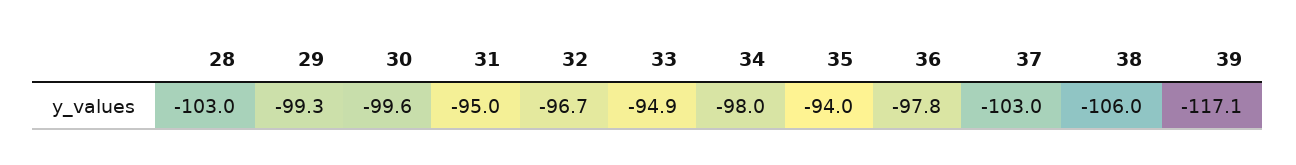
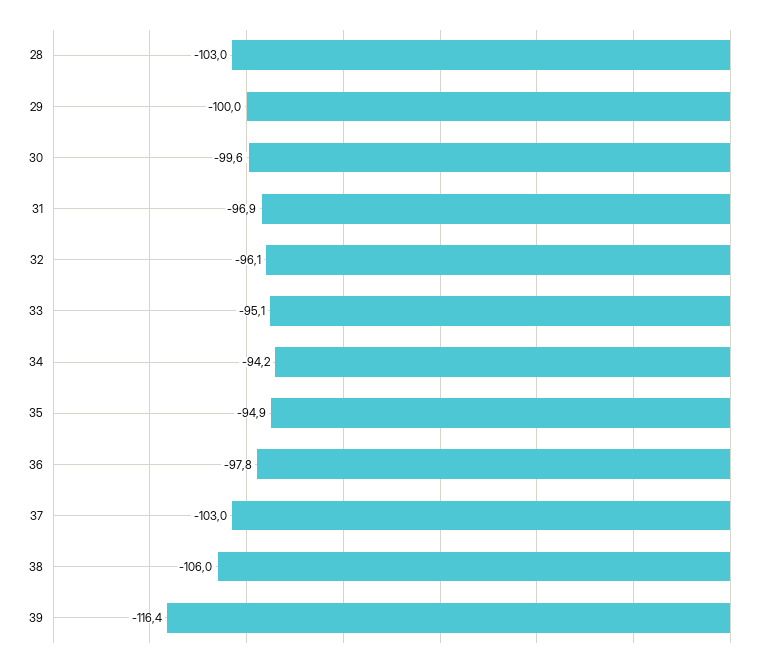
29: -99.3 -> -100
31: -95 -> -96.9
32: -96.7 -> -96.1
33: -94.9 -> -95.1
34: -98 -> -94.2
35: -94 -> -94.9
39: -117.1 -> -116.4

